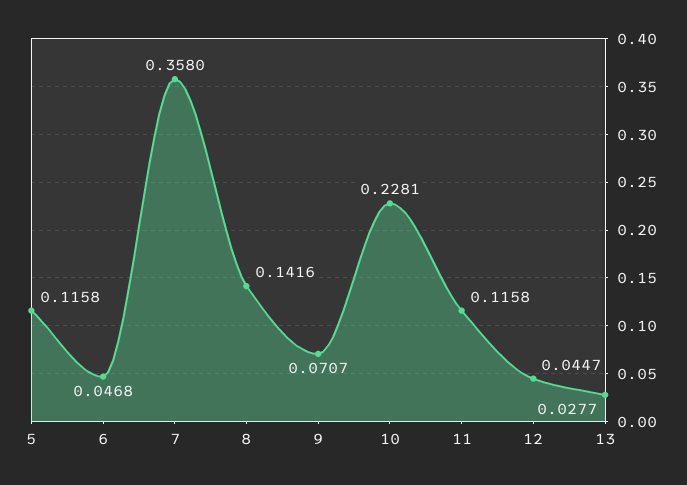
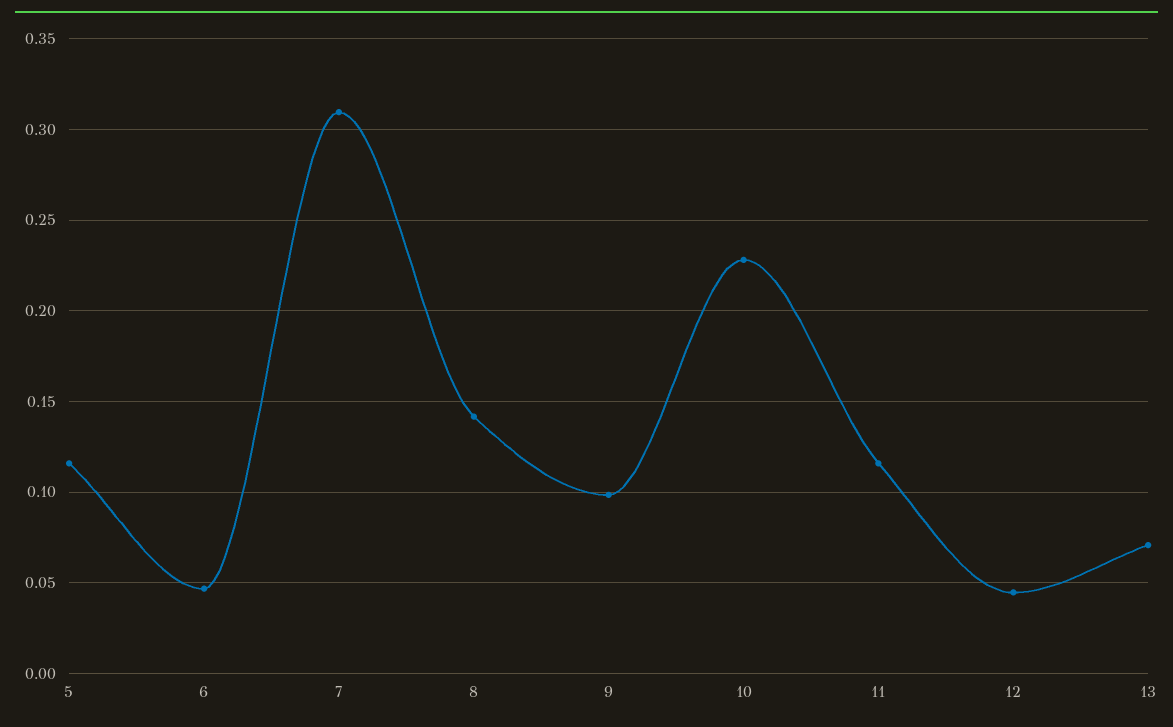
7: 0.358 -> 0.31
9: 0.0707 -> 0.1
13: 0.0277 -> 0.07

